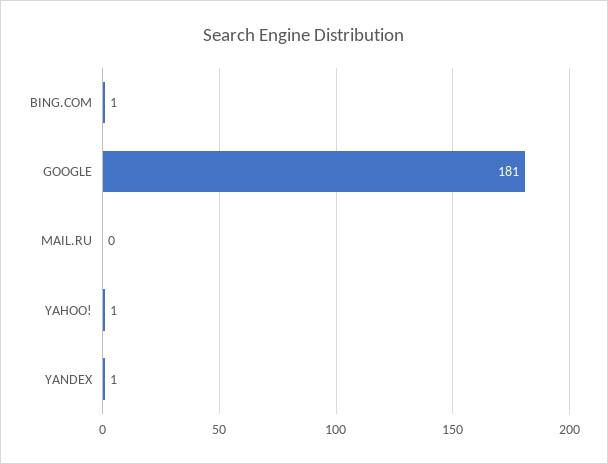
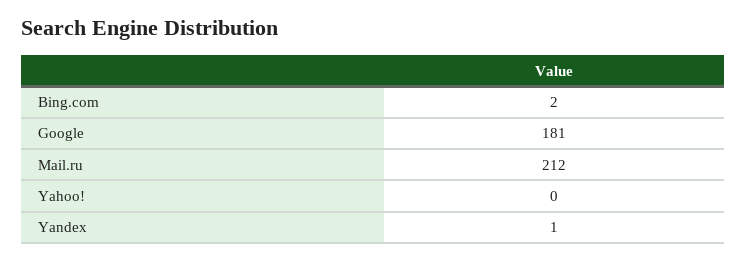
BING.COM: 1 -> 2
MAIL.RU: 0 -> 212
YAHOO!: 1 -> 0

